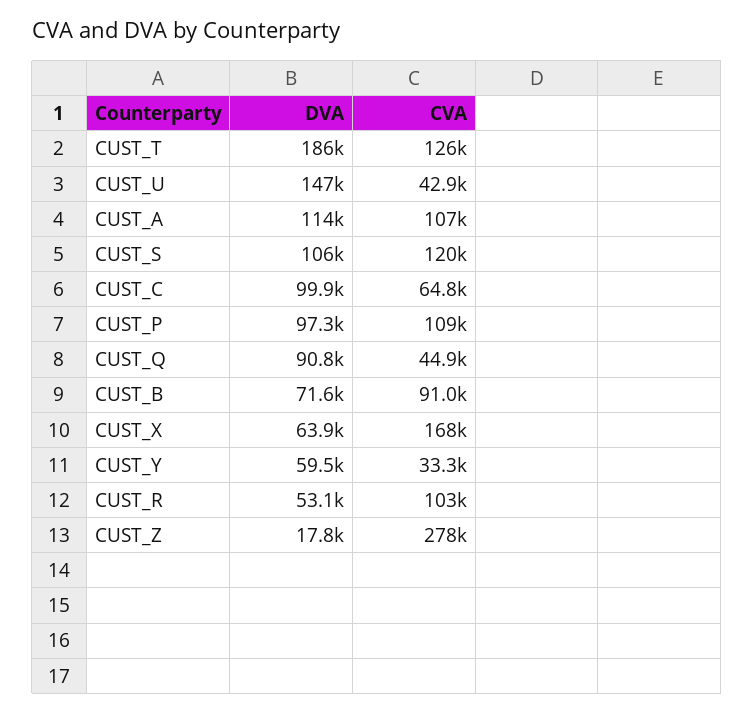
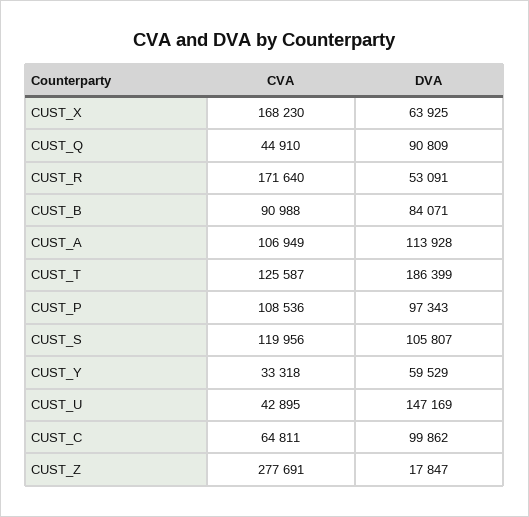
DVA, CUST_B: 71600 -> 84071
CVA, CUST_R: 103000 -> 171640

